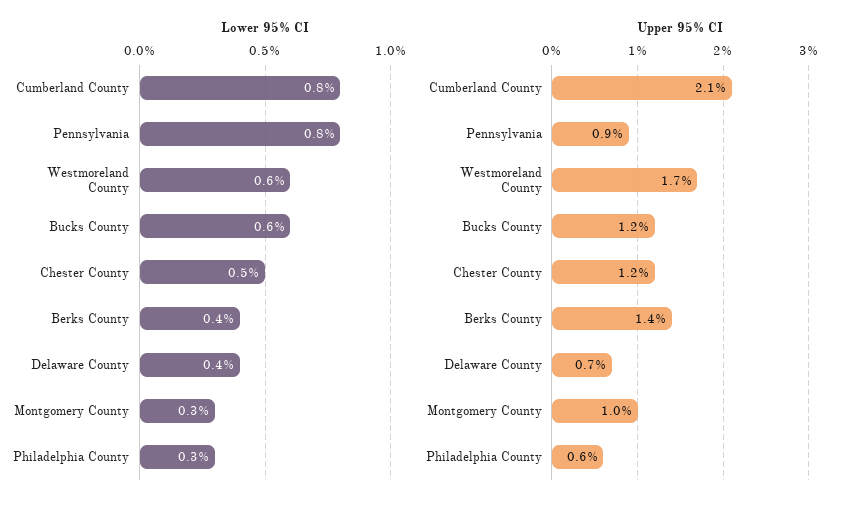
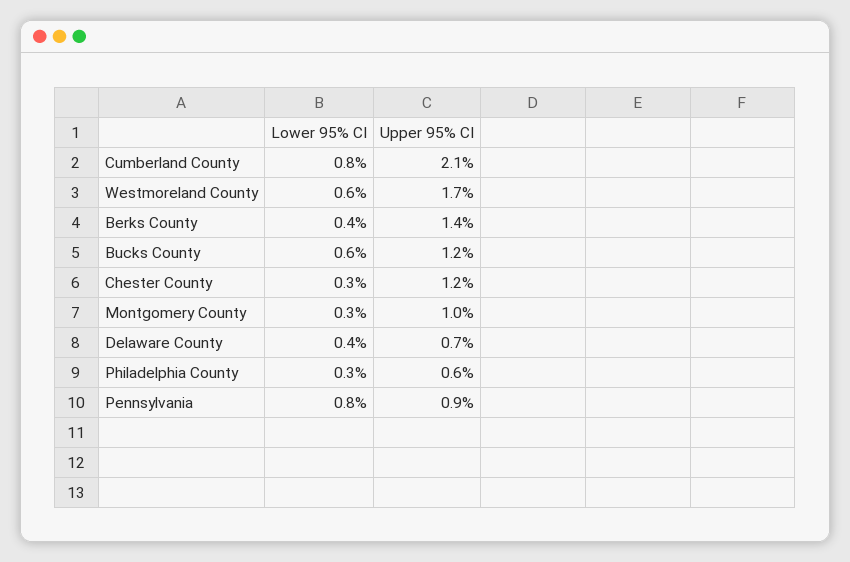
Lower 95% CI, Chester County: 0.5 -> 0.3

